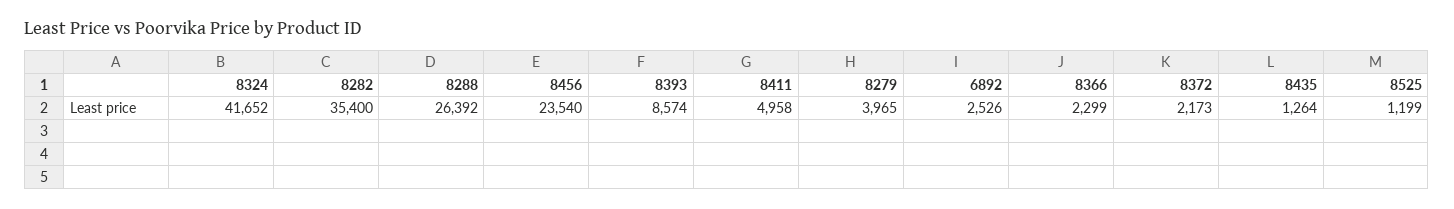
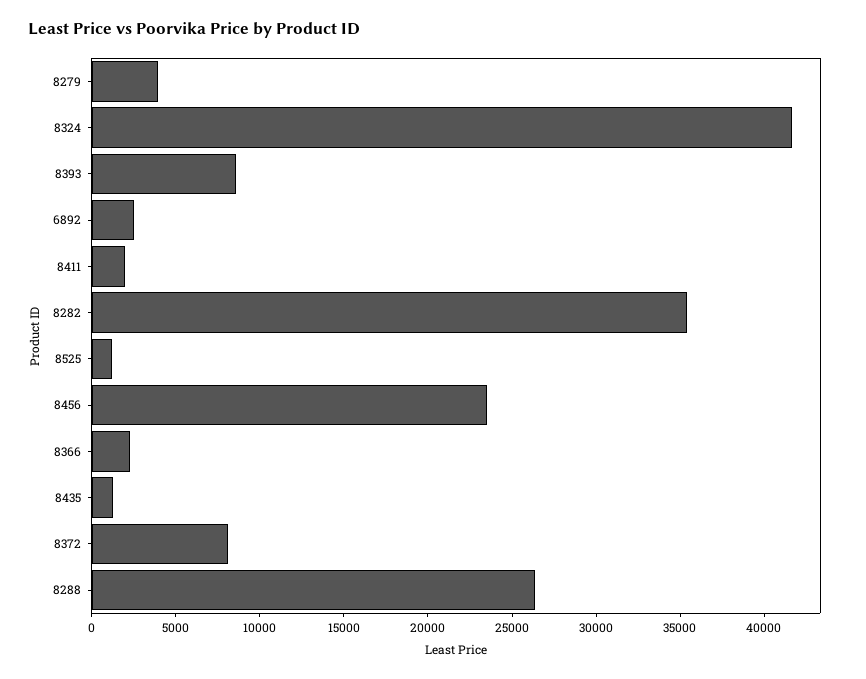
8411: 4958 -> 2000
8372: 2173 -> 8000

